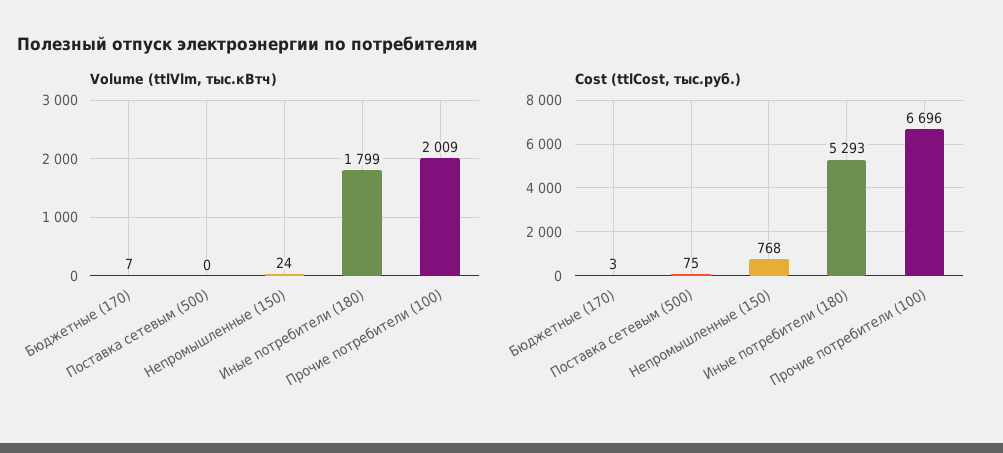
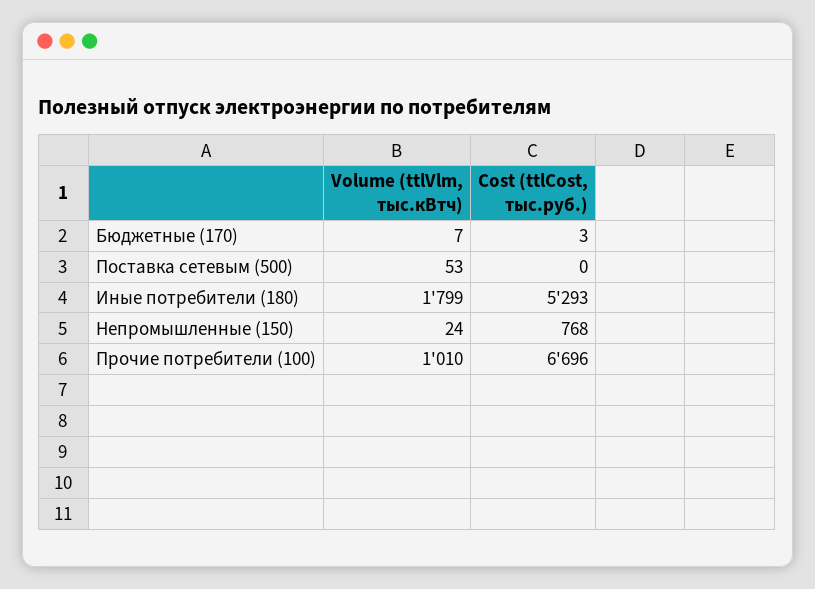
Volume (ttlVlm, тыс.кВтч), Поставка сетевым (500): 0 -> 53
Volume (ttlVlm, тыс.кВтч), Прочие потребители (100): 2009 -> 1010
Cost (ttlCost, тыс.руб.), Поставка сетевым (500): 75 -> 0

